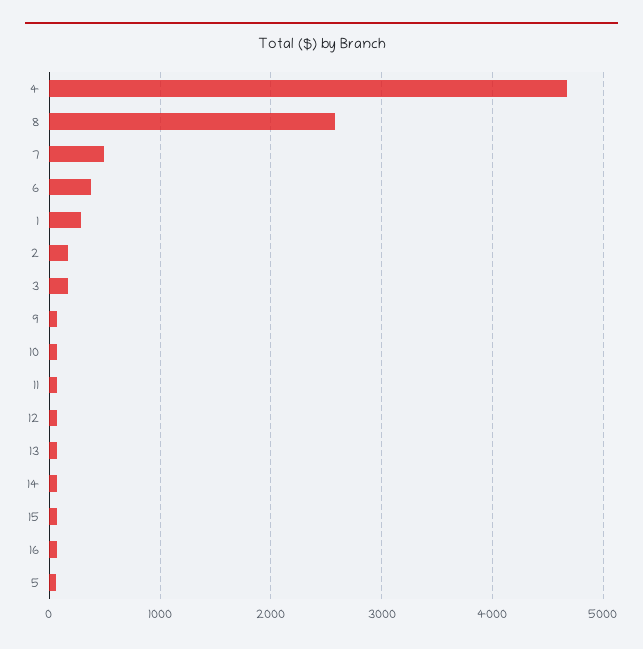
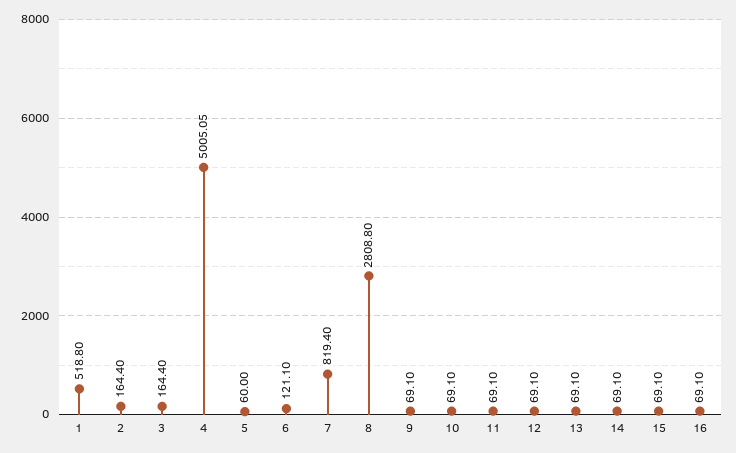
4: 4700 -> 5005.05
8: 2600 -> 2808.8
7: 500 -> 819.4
6: 400 -> 121.1
1: 300 -> 518.8

